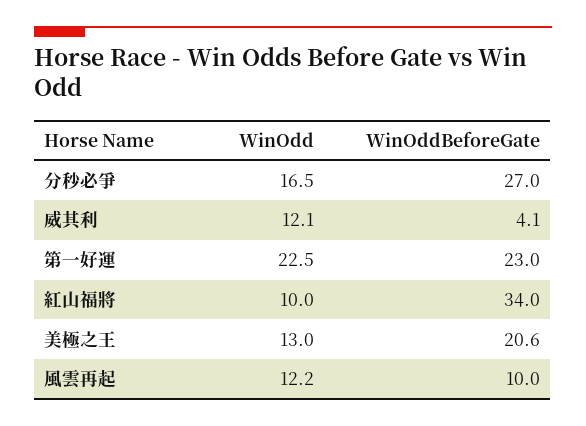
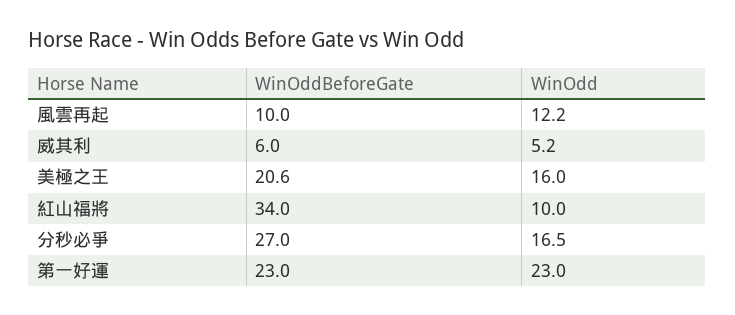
WinOdd, 威其利: 12.1 -> 5.2
WinOddBeforeGate, 威其利: 4.1 -> 6
WinOdd, 第一好運: 22.5 -> 23
WinOdd, 美極之王: 13 -> 16

